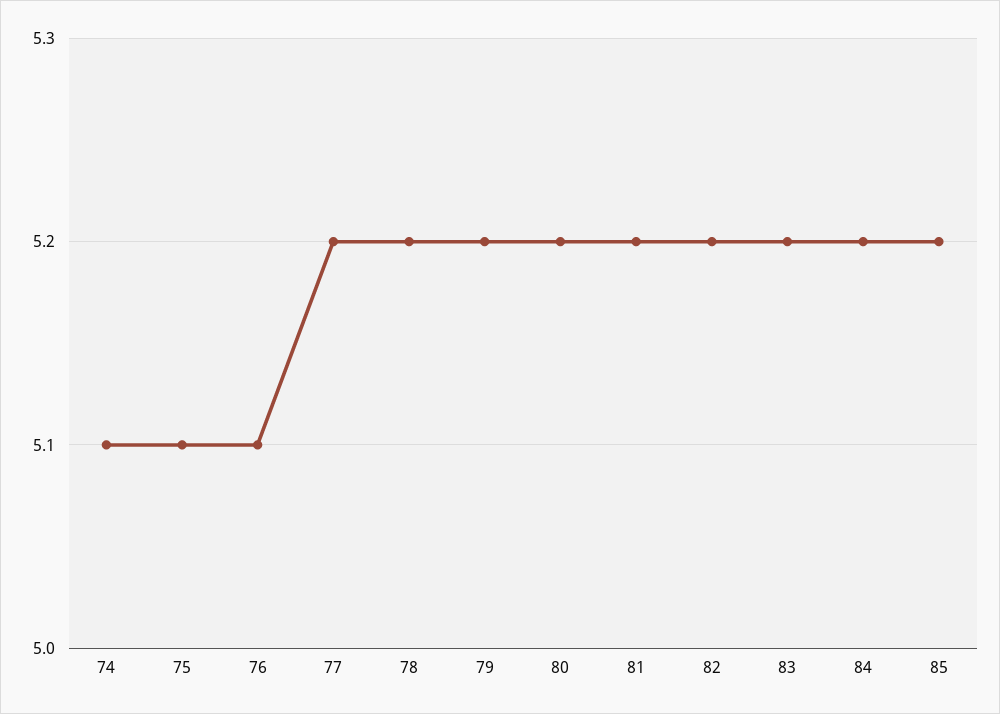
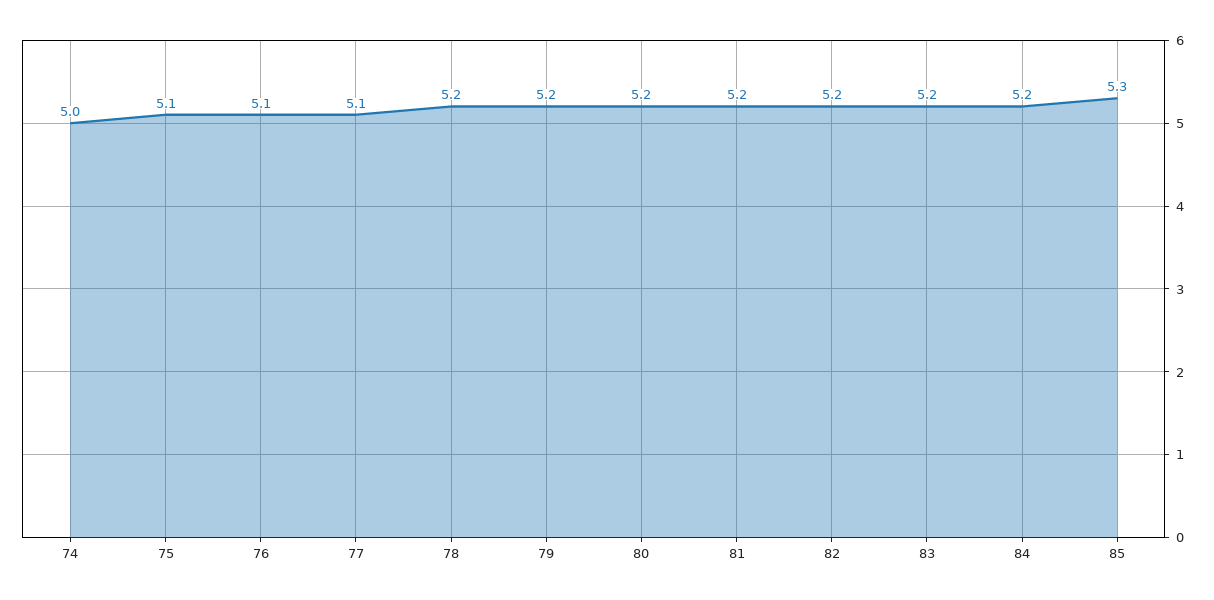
74: 5.1 -> 5
77: 5.2 -> 5.1
85: 5.2 -> 5.3

